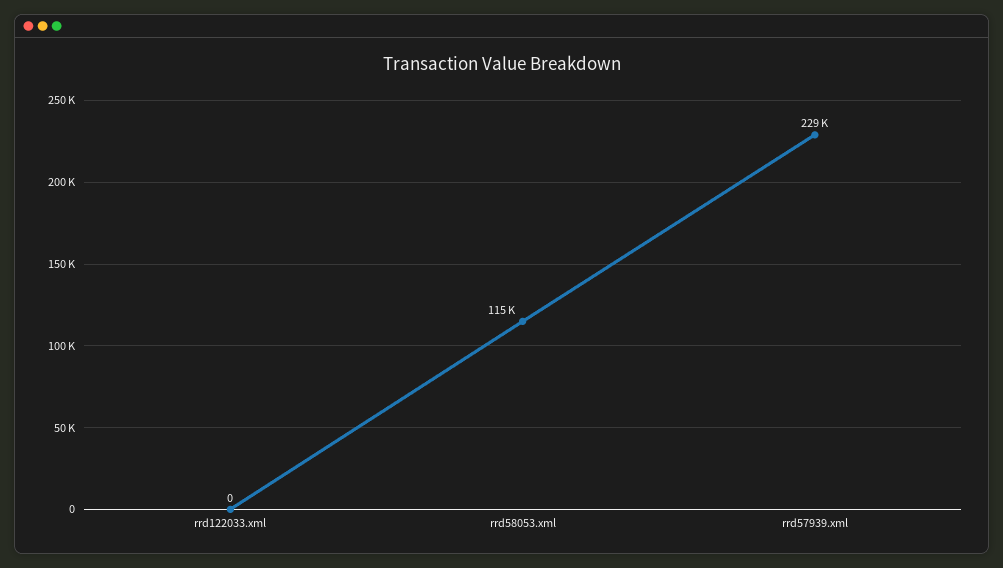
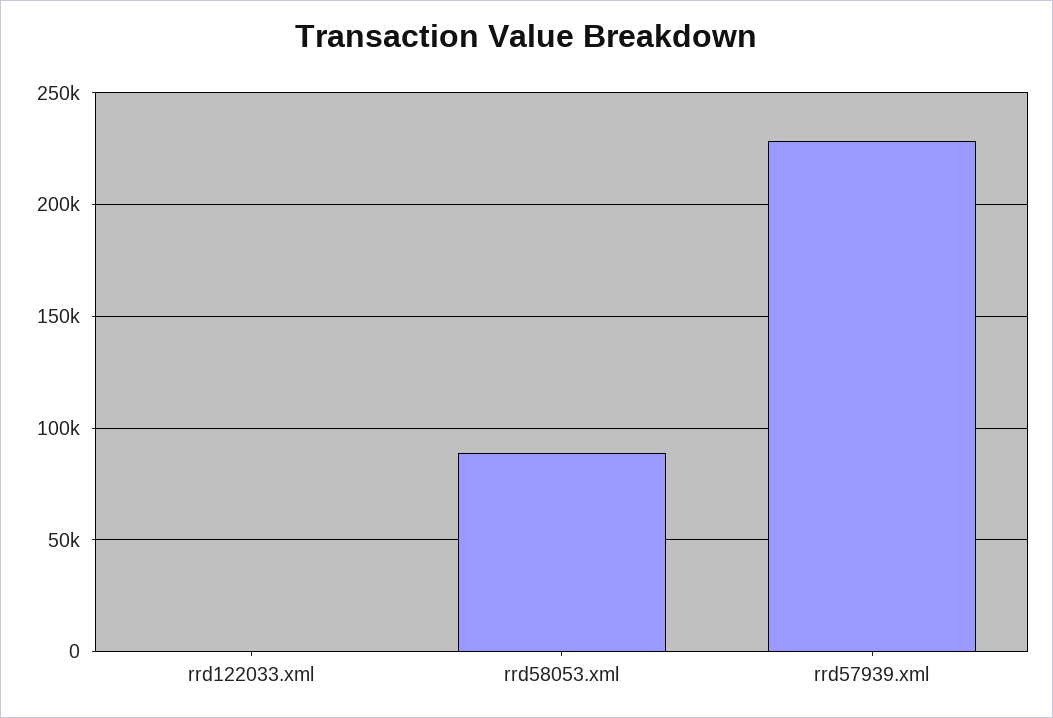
rrd58053.xml: 115000 -> 90000

